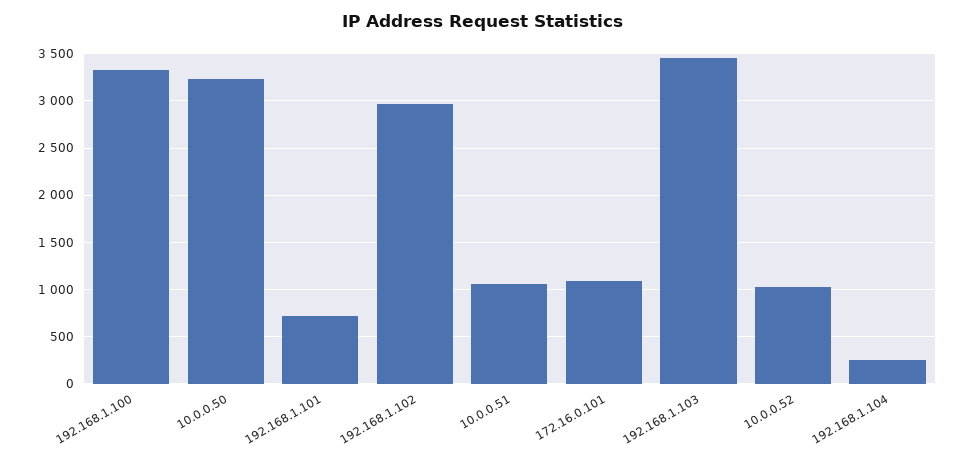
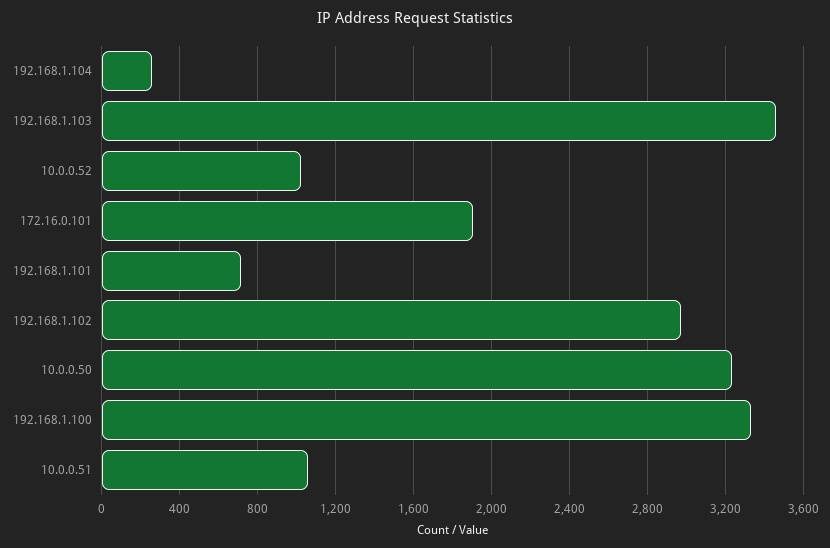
172.16.0.101: 1100 -> 1900

